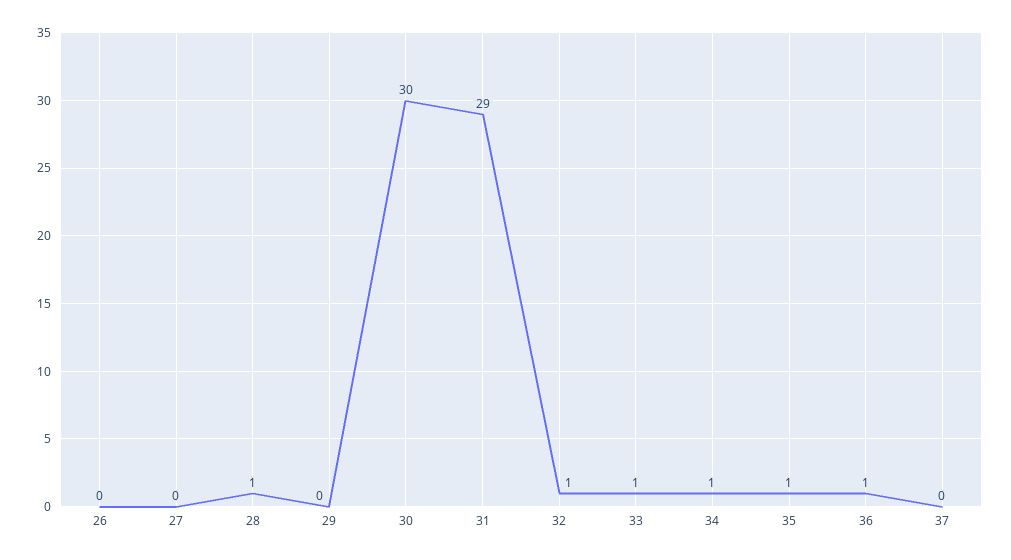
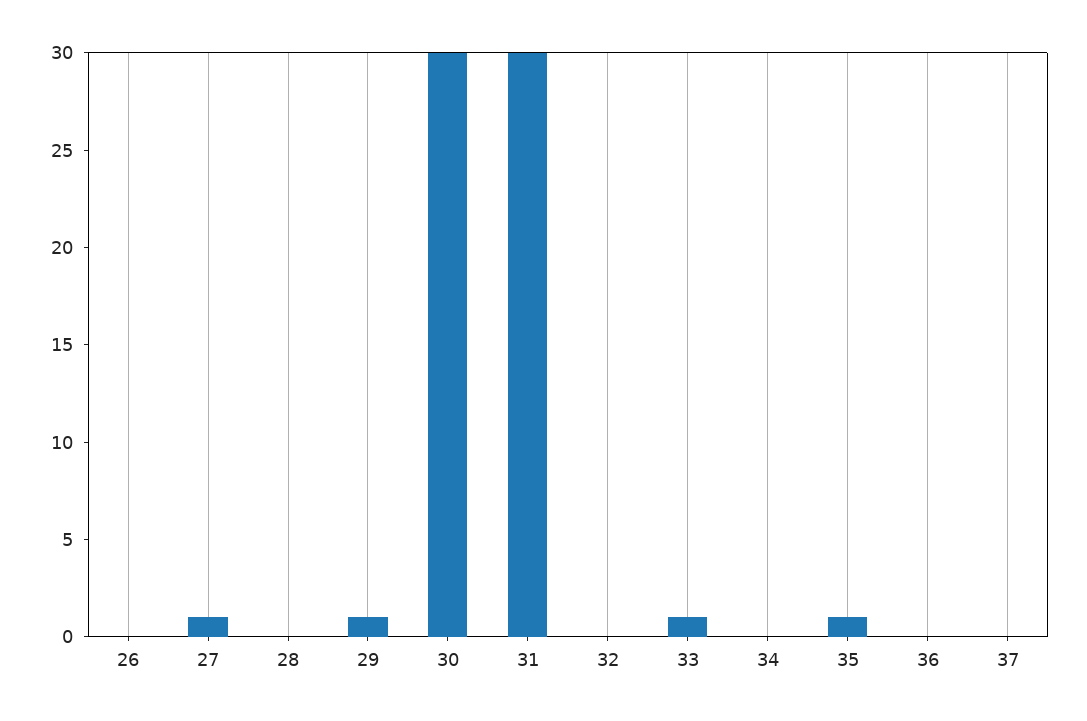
27: 0 -> 1
28: 1 -> 0
29: 0 -> 1
31: 29 -> 30
32: 1 -> 0
34: 1 -> 0
36: 1 -> 0

